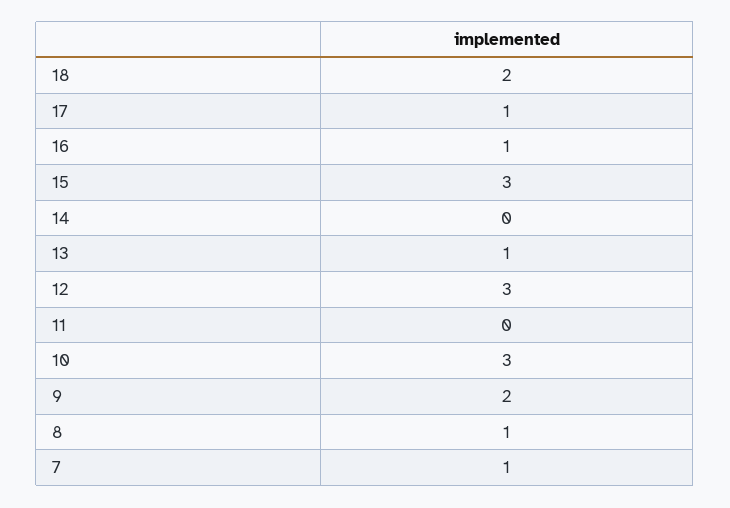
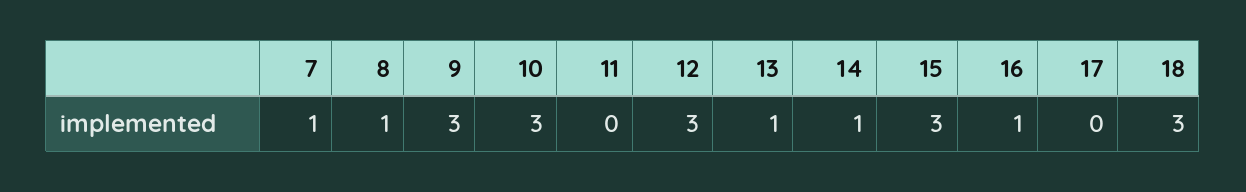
18: 2 -> 3
17: 1 -> 0
14: 0 -> 1
9: 2 -> 3

